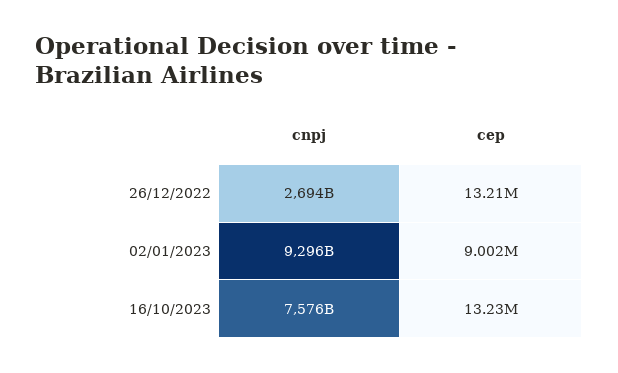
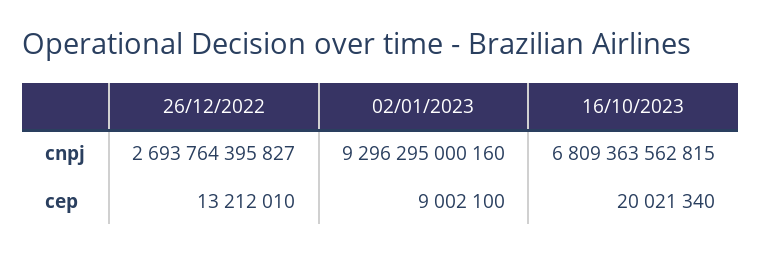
cnpj, 16/10/2023: 7576000000000 -> 6809363562815
cep, 16/10/2023: 13230000 -> 20021340

